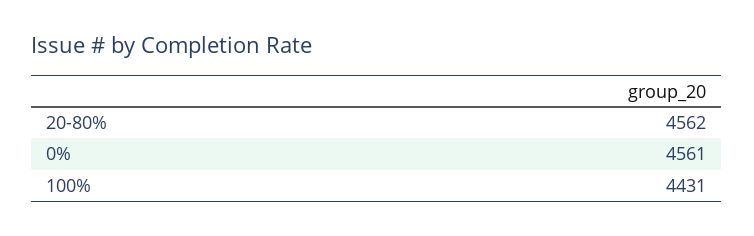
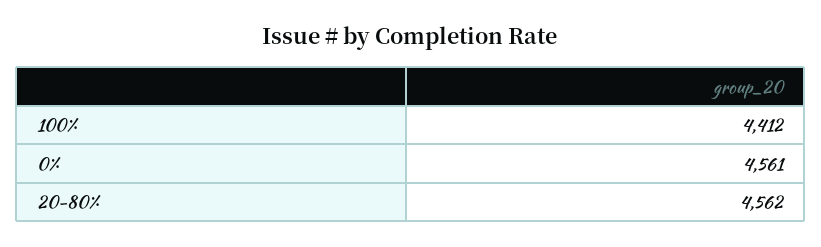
100%: 4431 -> 4412

